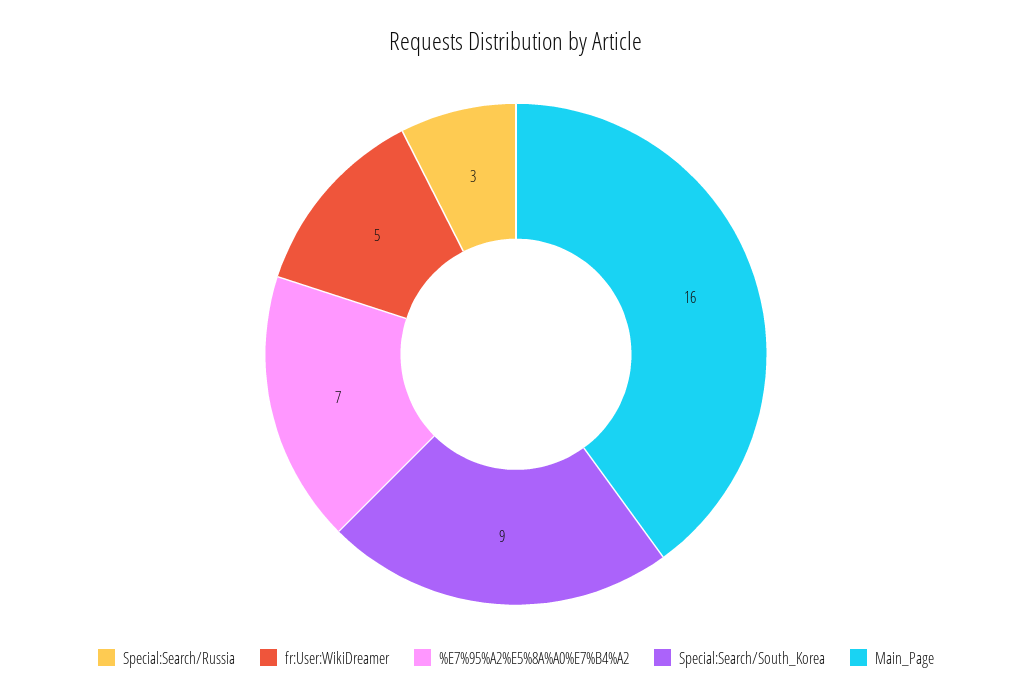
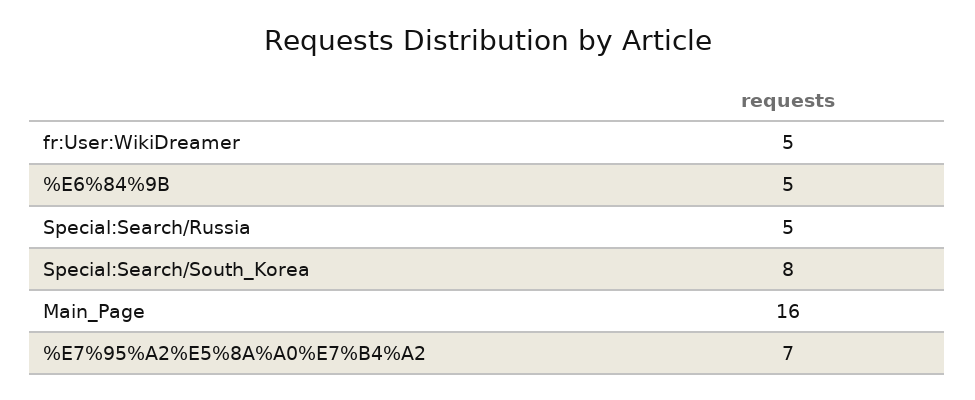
Special:Search/Russia: 3 -> 5
Special:Search/South_Korea: 9 -> 8
%E6%84%9B: none -> 5

